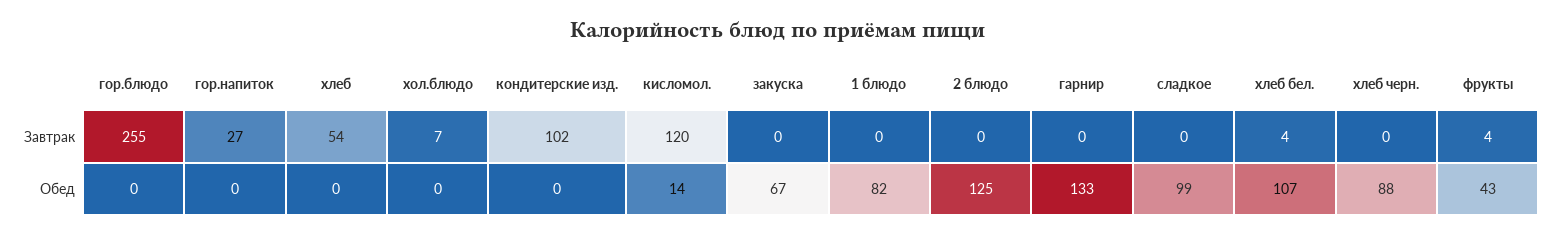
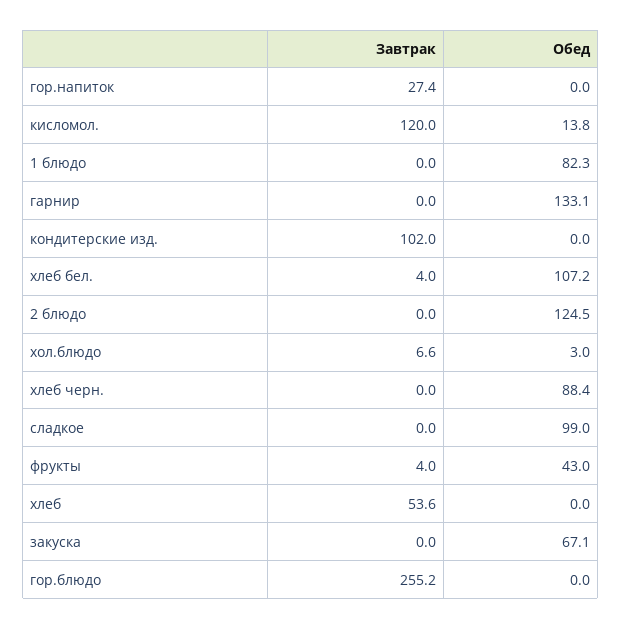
хол.блюдо, Обед: 0 -> 3

